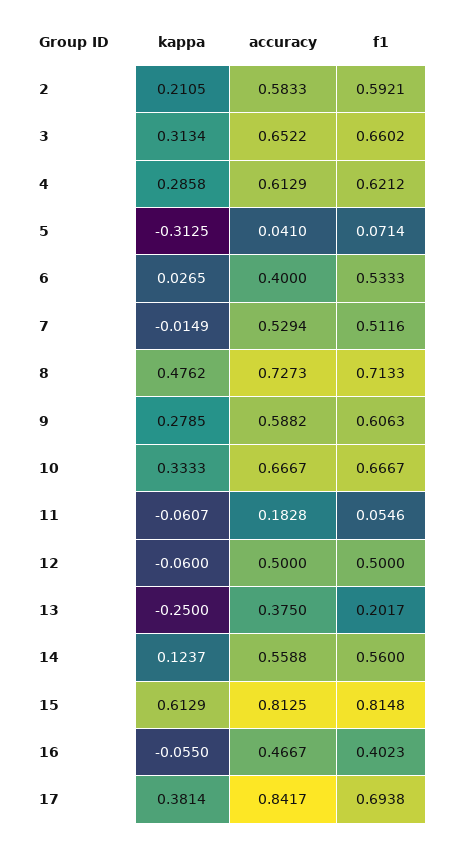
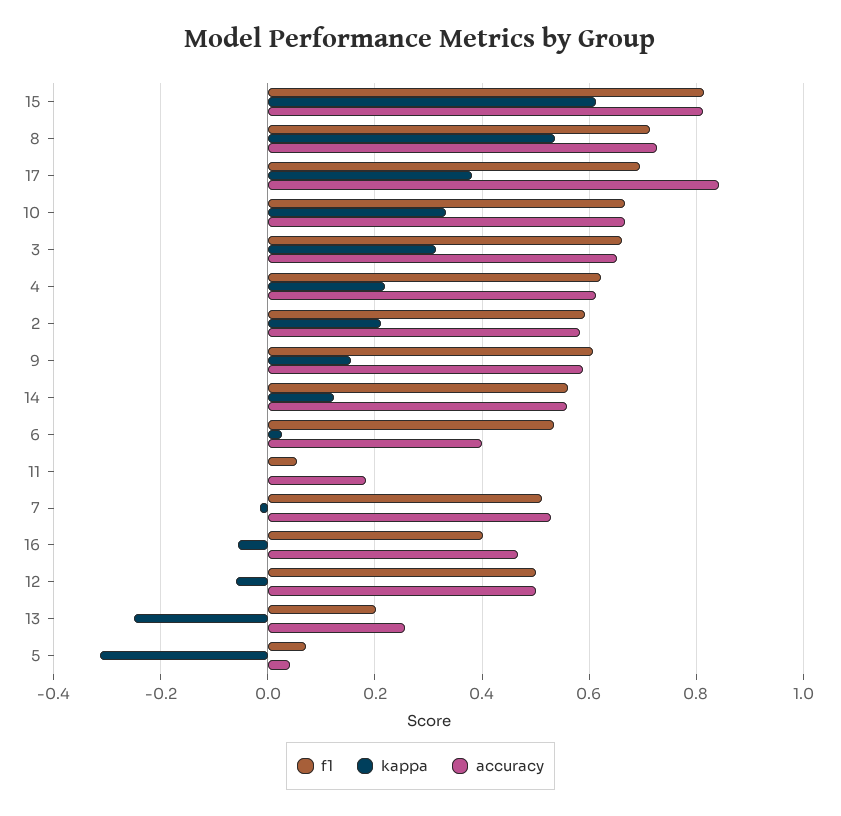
kappa, 4: 0.2858 -> 0.22
kappa, 8: 0.4762 -> 0.54
kappa, 9: 0.2785 -> 0.16
kappa, 11: -0.0607 -> 0
accuracy, 13: 0.375 -> 0.26

